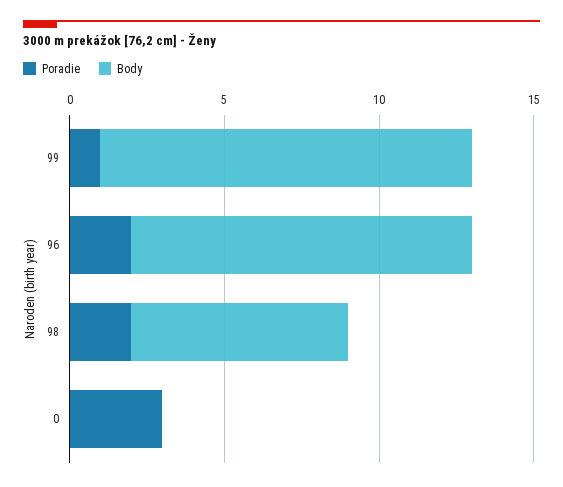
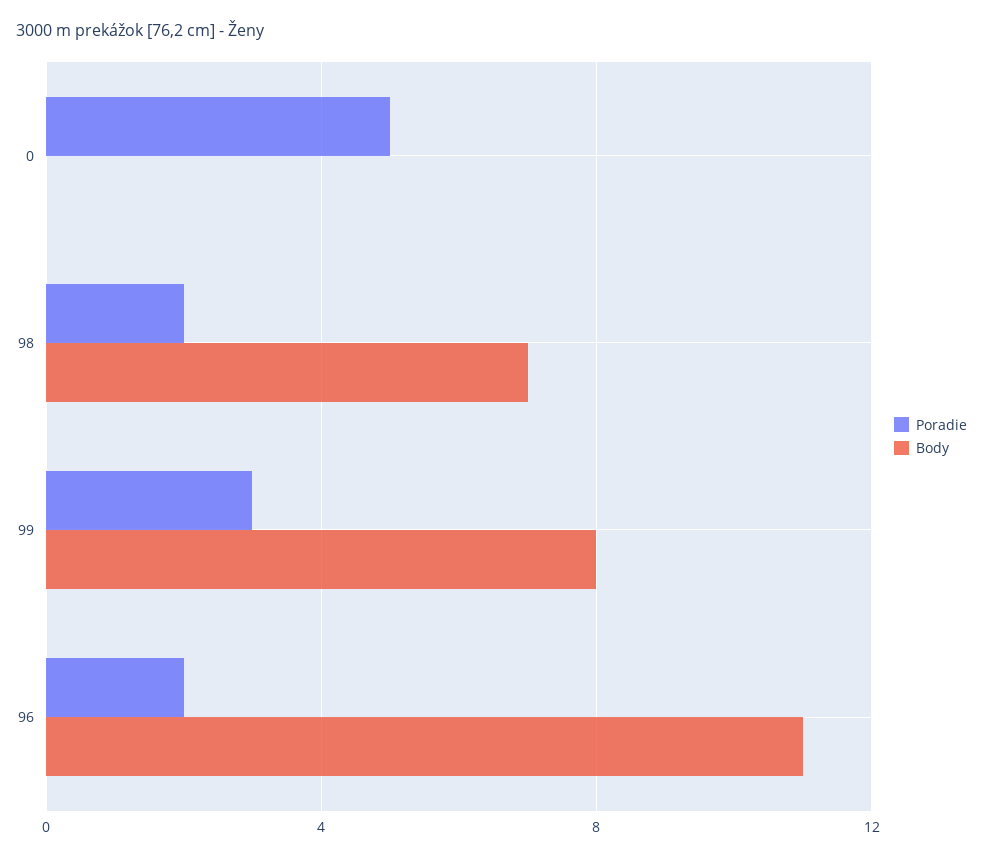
Poradie, 99: 1 -> 3
Body, 99: 12 -> 8
Poradie, 0: 3 -> 5

